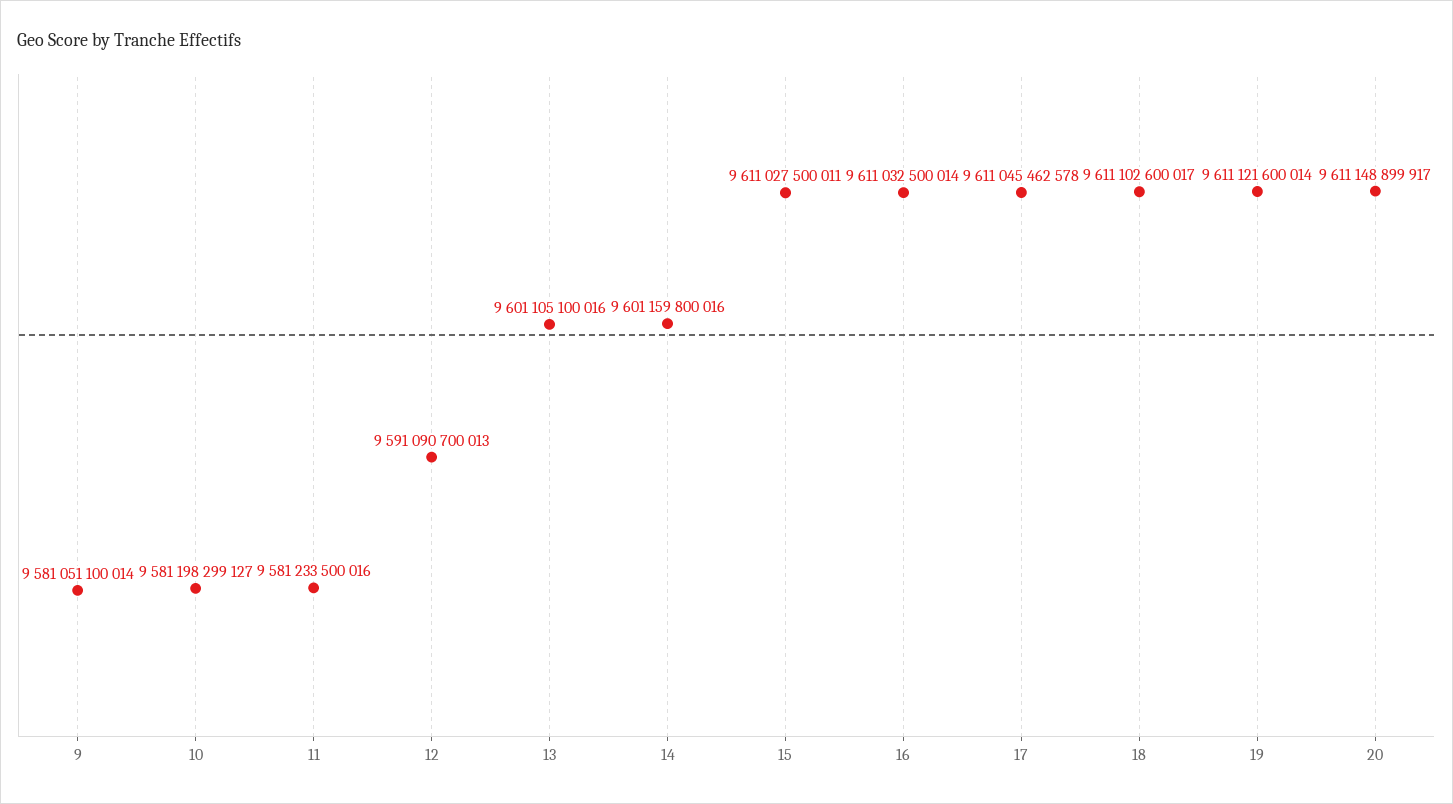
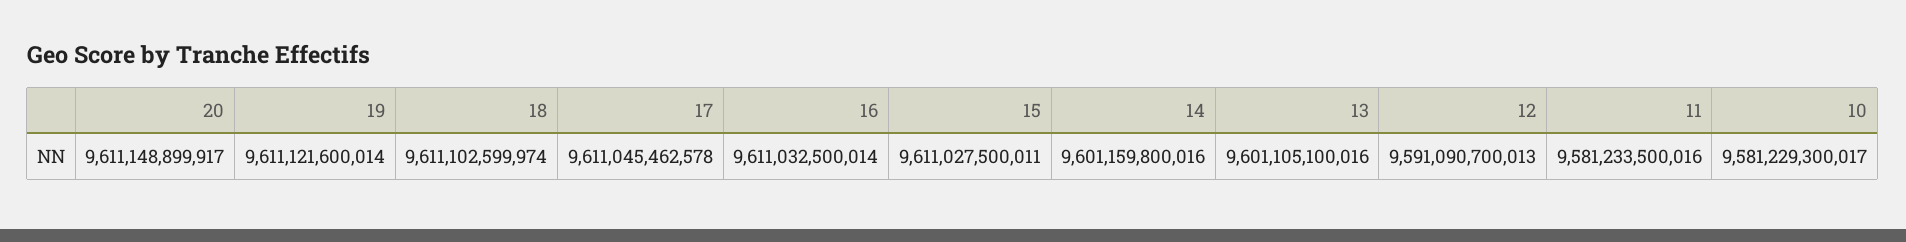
9: 9581051100014 -> none
10: 9581198299127 -> 9581229300017
18: 9611102600017 -> 9611102599974

